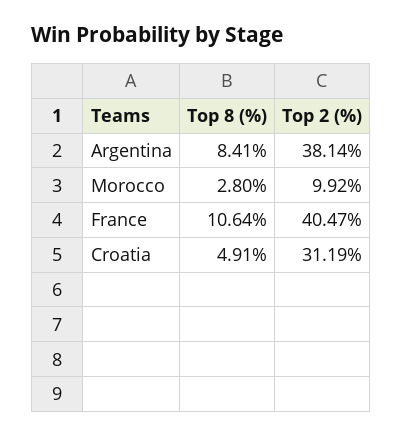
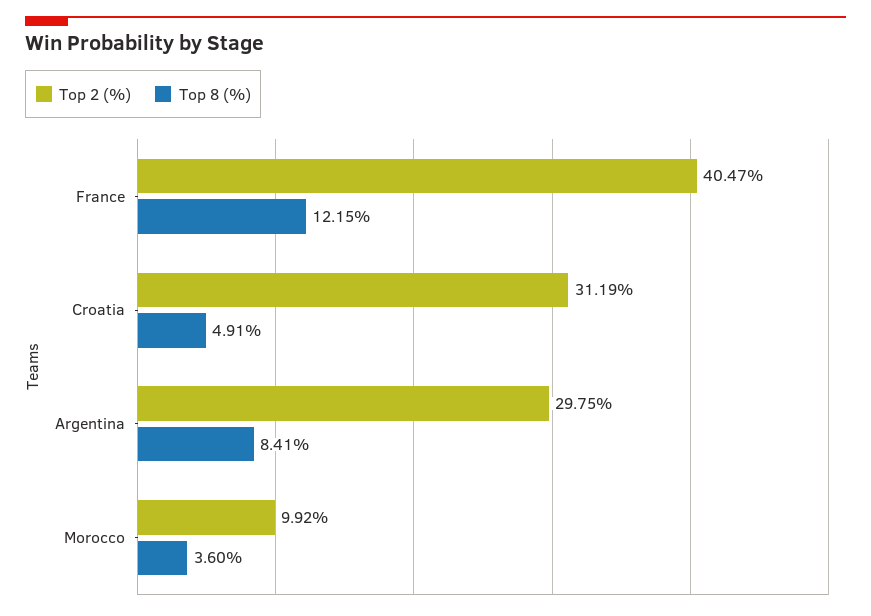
Top 2 (%), Argentina: 38.14 -> 29.75
Top 8 (%), Morocco: 2.8 -> 3.6
Top 8 (%), France: 10.64 -> 12.15

